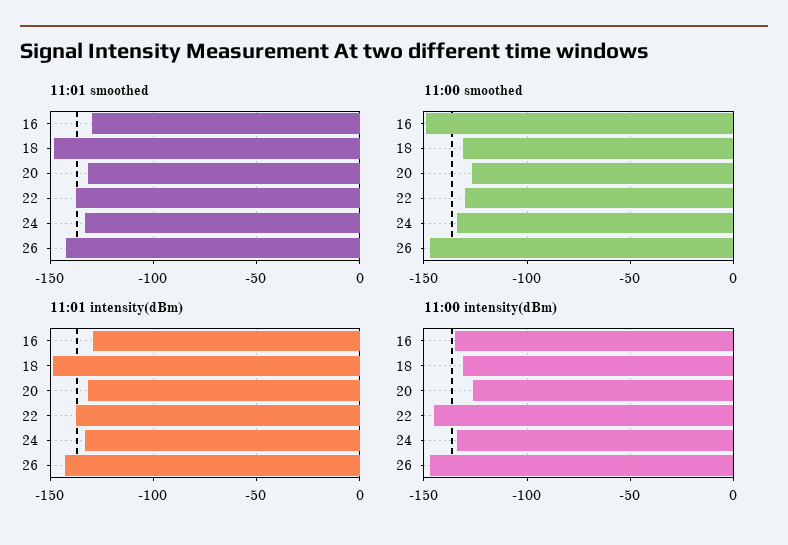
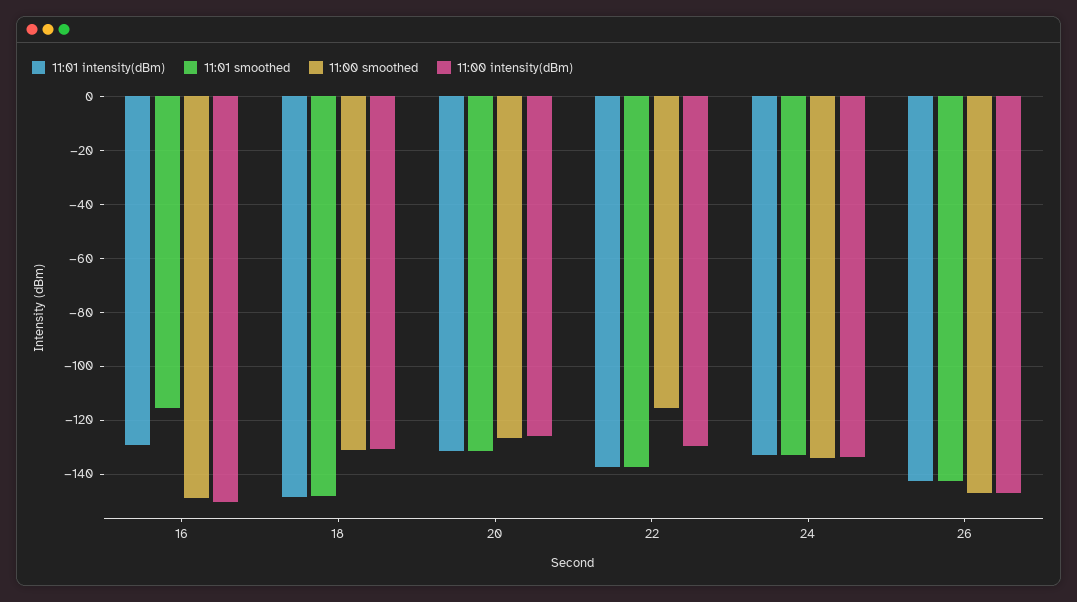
11:01 smoothed, 16: -130 -> -115
11:00 smoothed, 22: -130 -> -115
11:00 intensity(dBm), 16: -135 -> -150
11:00 intensity(dBm), 22: -145 -> -130

